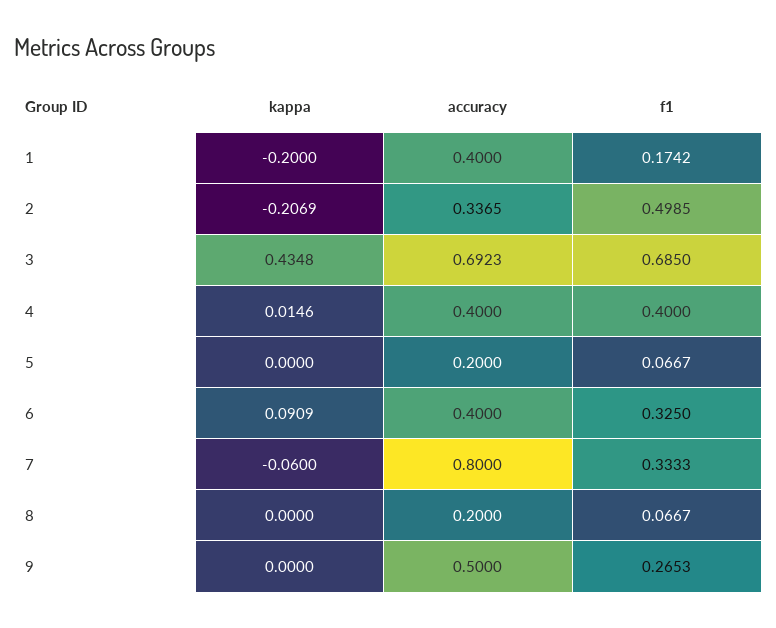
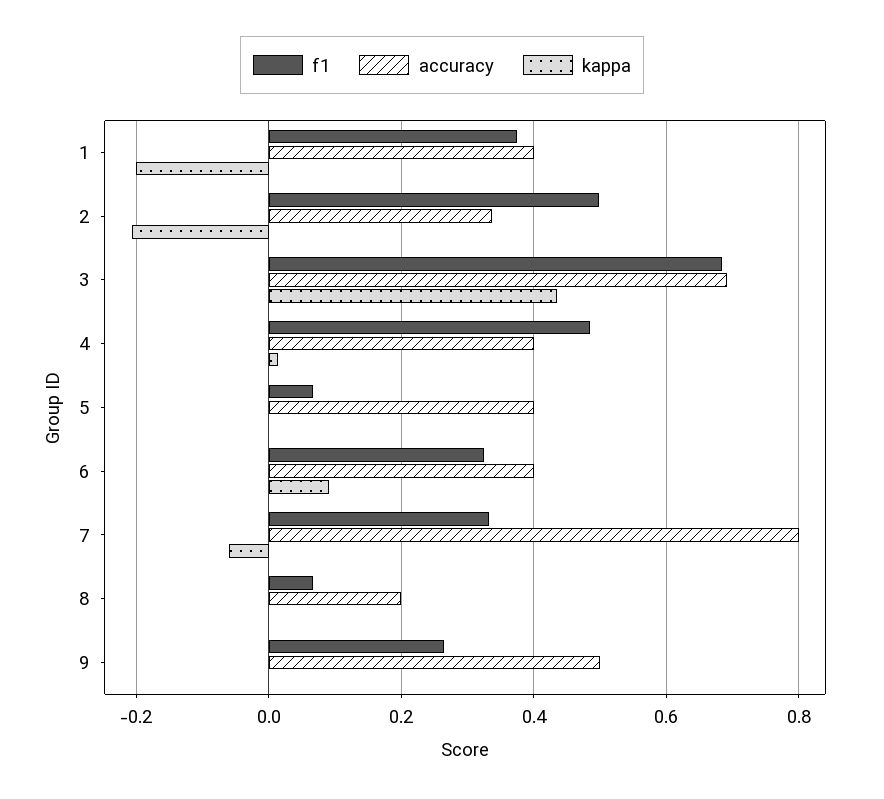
f1, 1: 0.1742 -> 0.38
f1, 4: 0.4 -> 0.48
accuracy, 5: 0.2 -> 0.4

